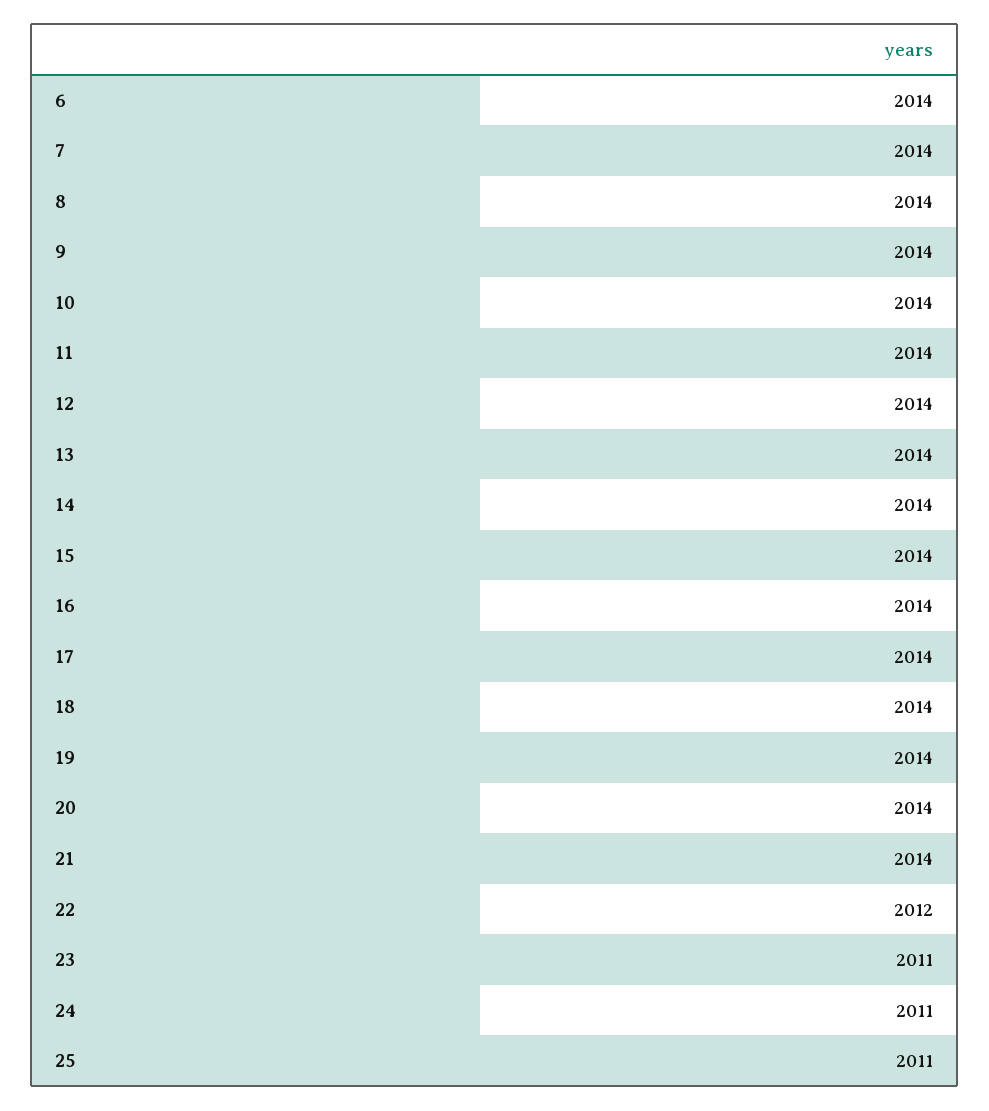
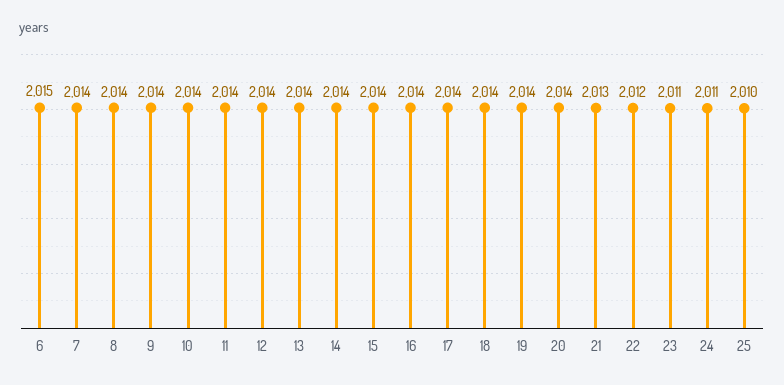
6: 2014 -> 2015
21: 2014 -> 2013
25: 2011 -> 2010

